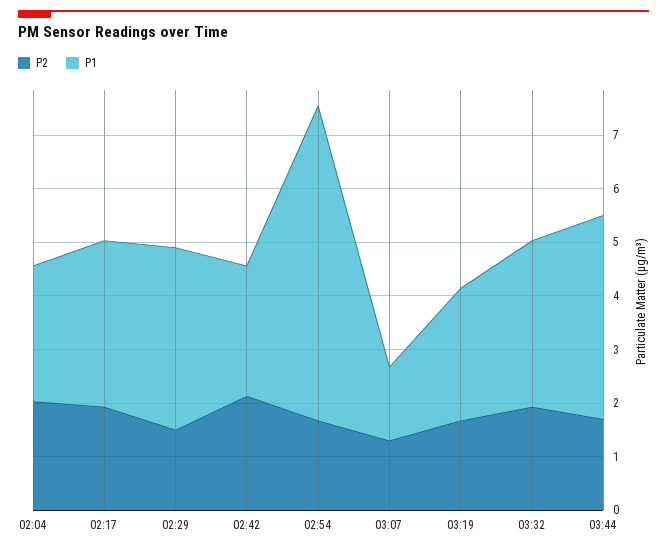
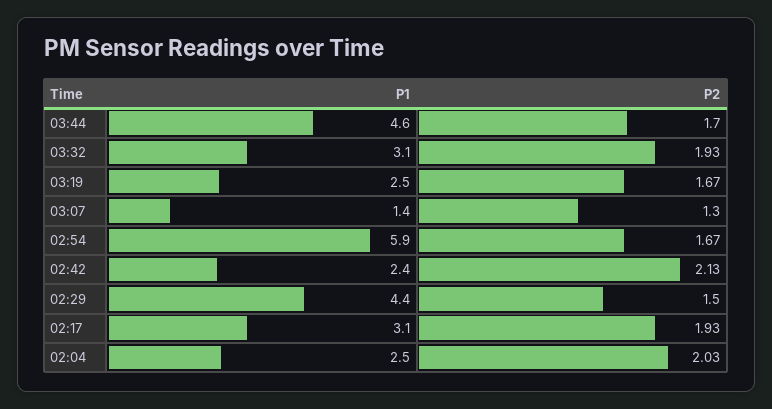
P1, 02:29: 3.4 -> 4.4
P1, 03:44: 3.8 -> 4.6

